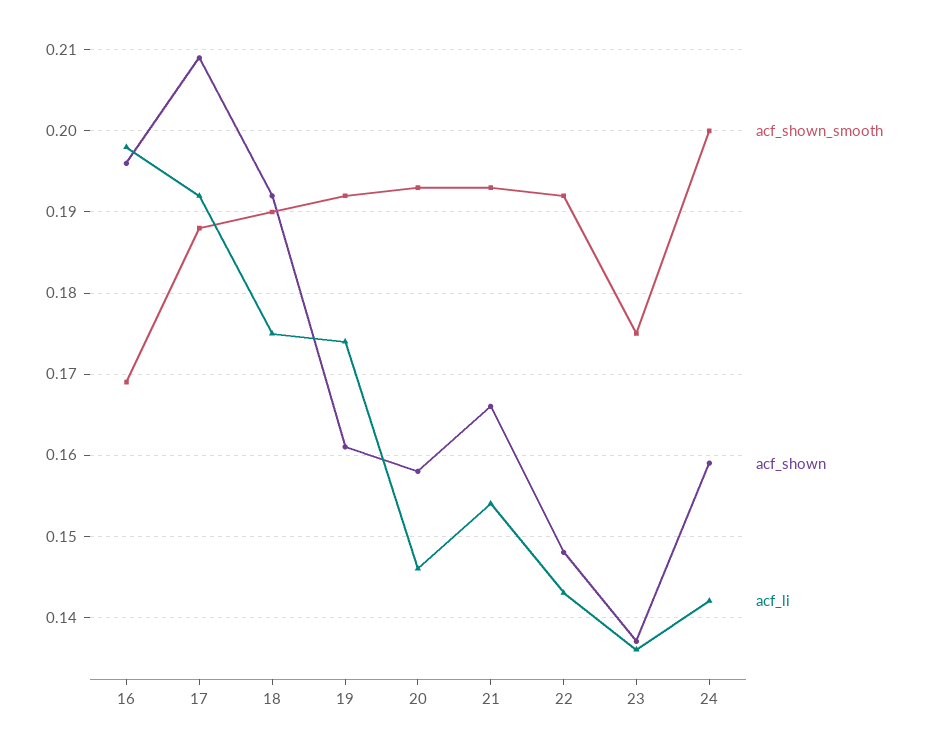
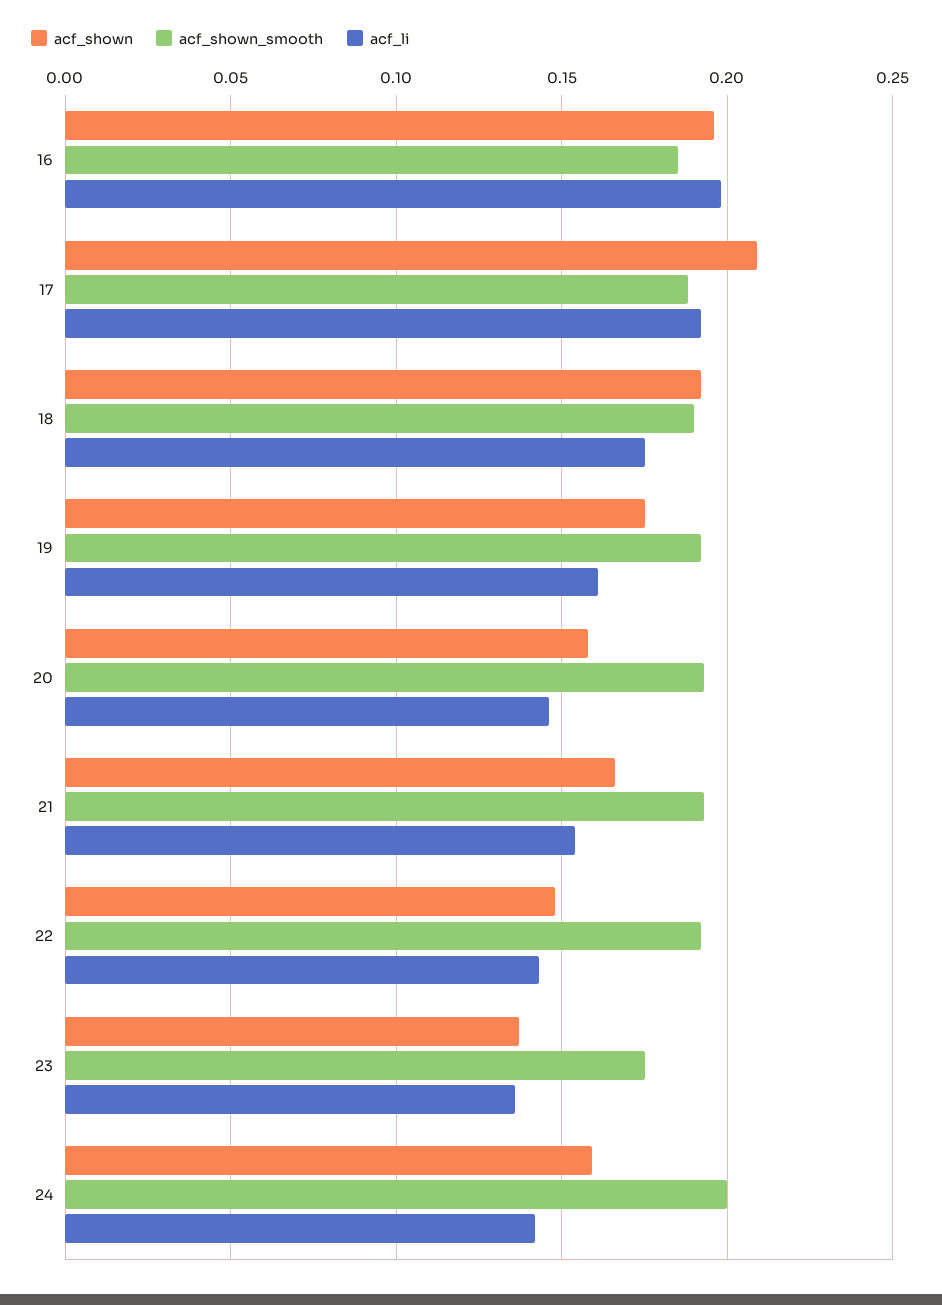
acf_shown_smooth, 16: 0.169 -> 0.185
acf_shown, 19: 0.161 -> 0.175
acf_li, 19: 0.174 -> 0.16

